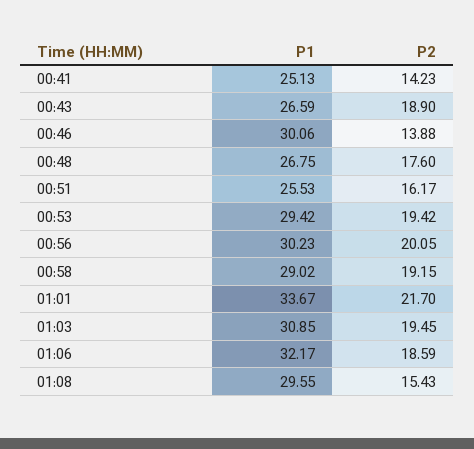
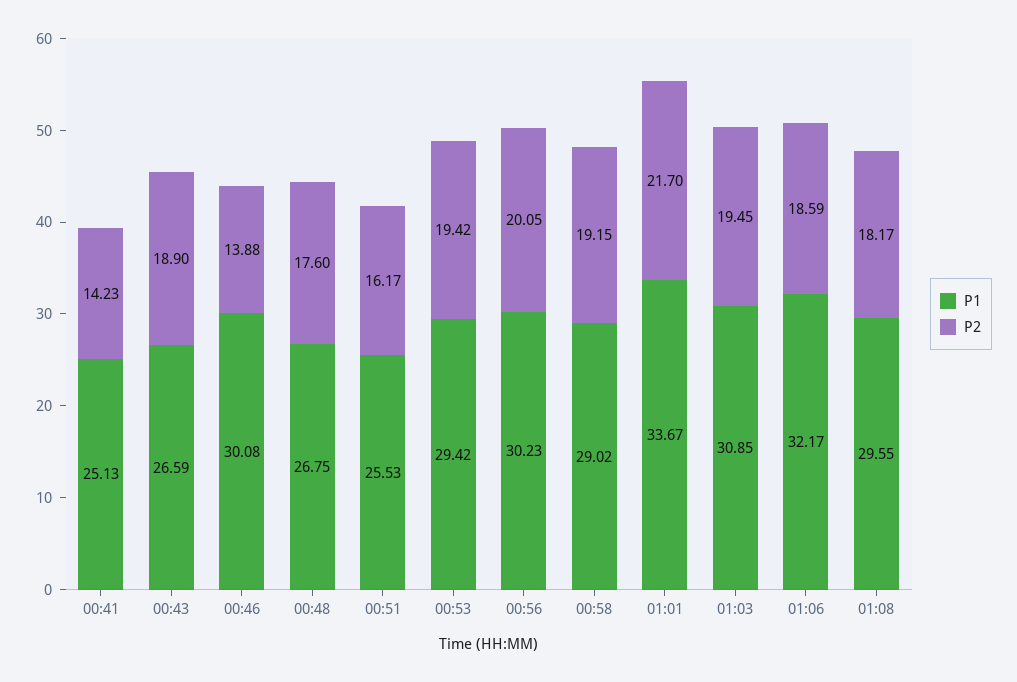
P1, 00:46: 30.06 -> 30.08
P2, 01:08: 15.43 -> 18.17

